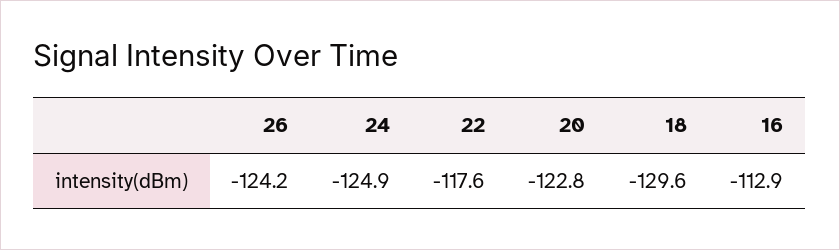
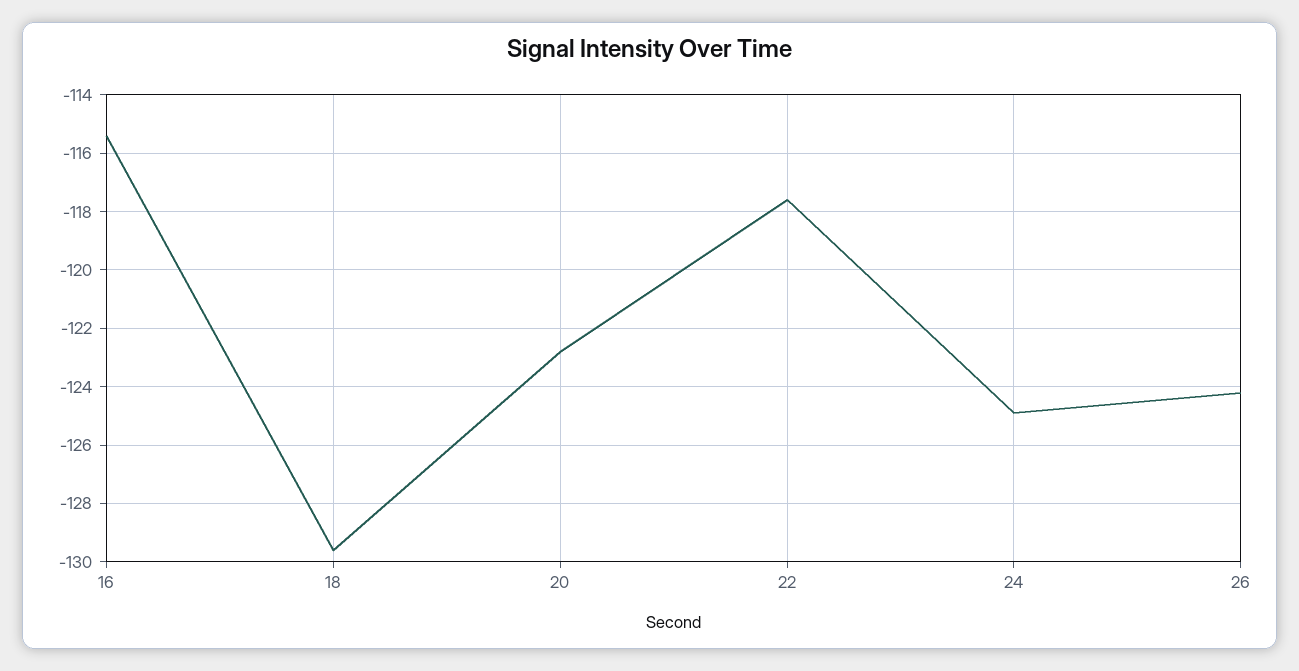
16: -112.9 -> -115.5

